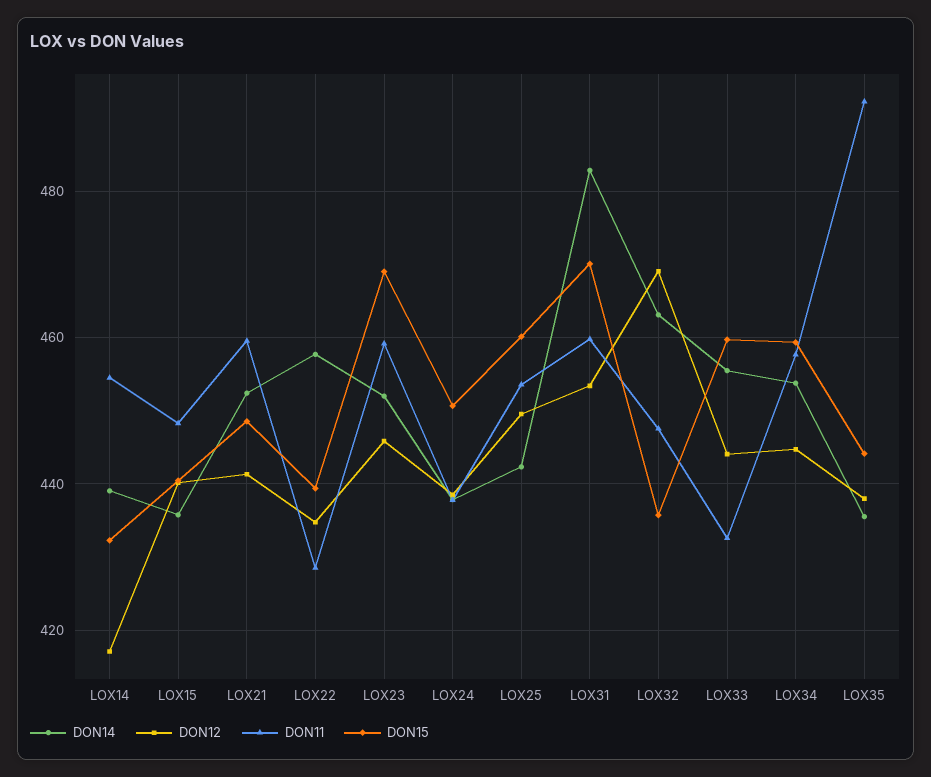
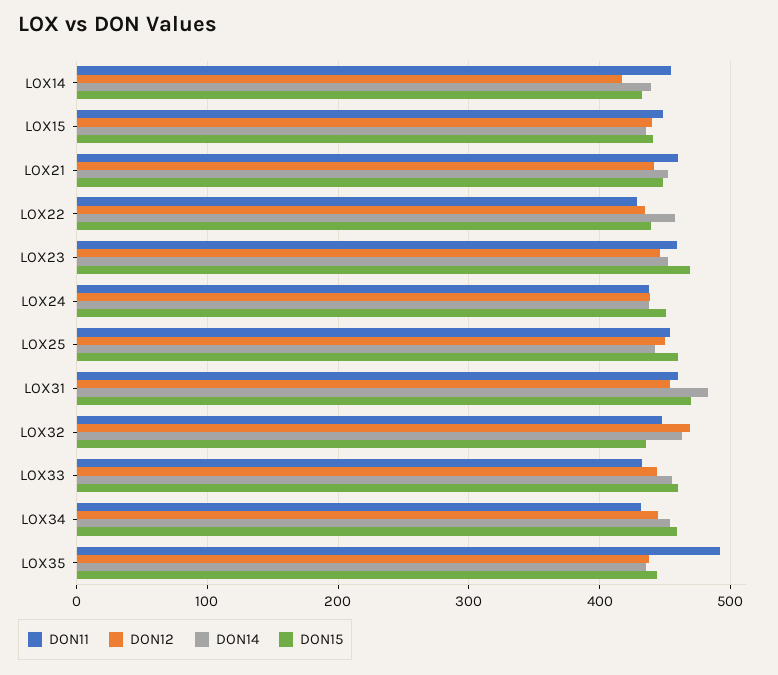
DON11, LOX34: 458 -> 430

